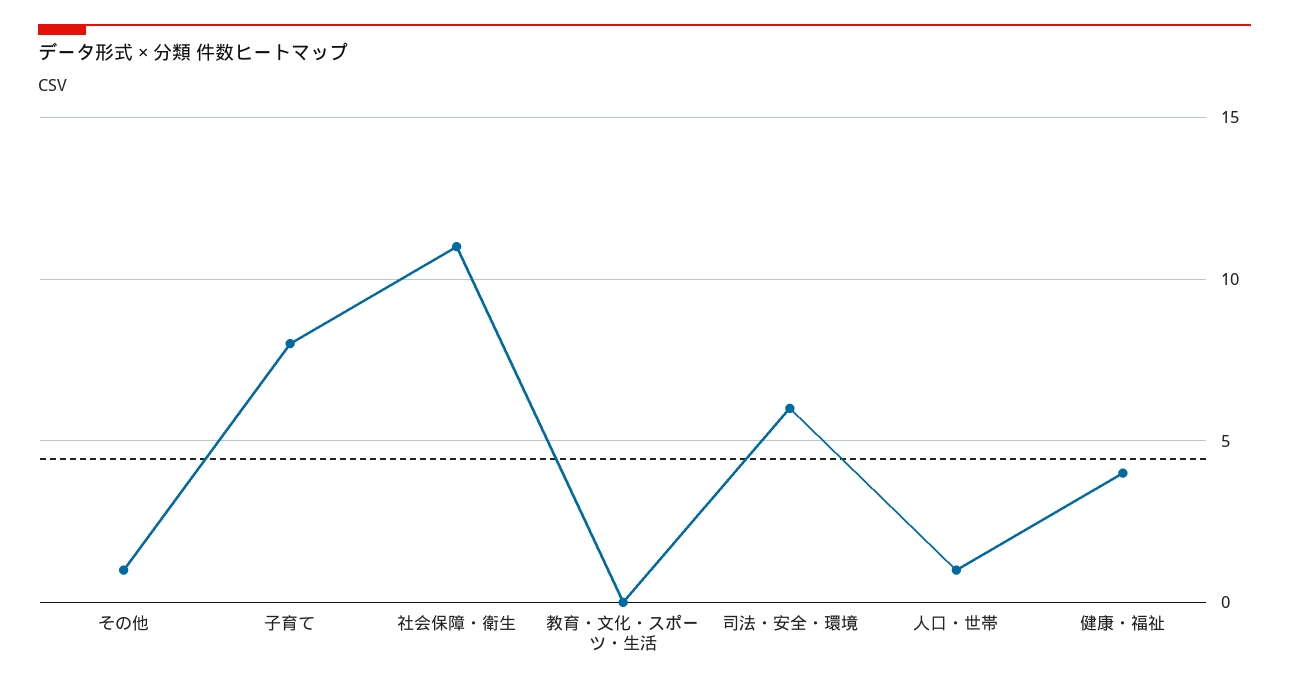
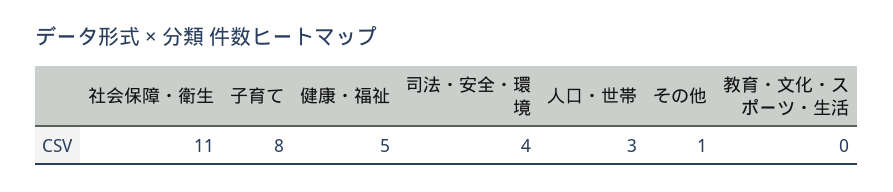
司法・安全・環境: 6 -> 4
人口・世帯: 1 -> 3
健康・福祉: 4 -> 5

